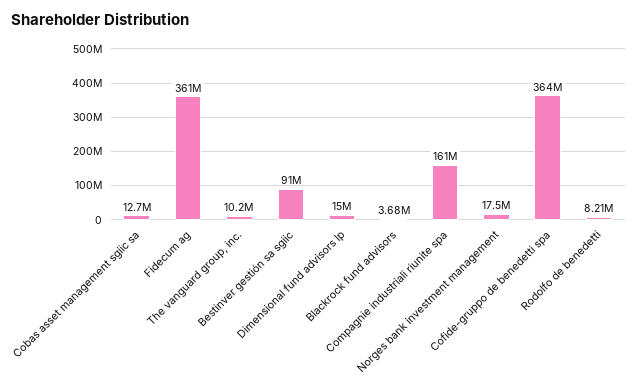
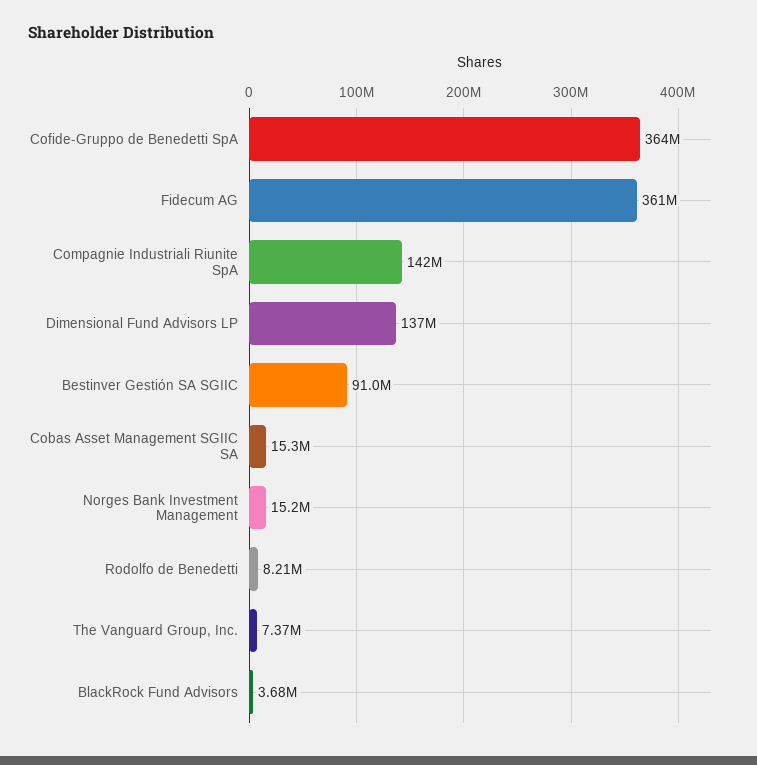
Cobas asset management sgiic sa: 12700000 -> 15300000
The vanguard group, inc.: 10200000 -> 7370000
Dimensional fund advisors lp: 15000000 -> 137000000
Compagnie industriali riunite spa: 161000000 -> 142000000
Norges bank investment management: 17500000 -> 15200000

